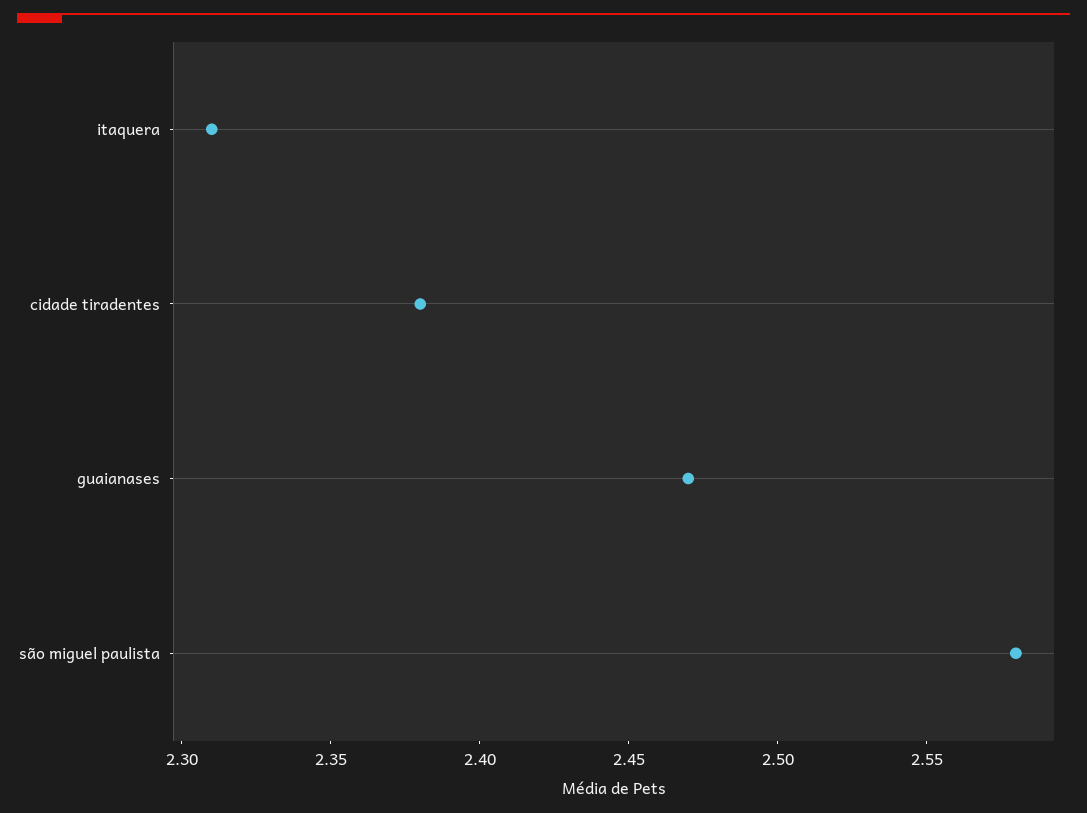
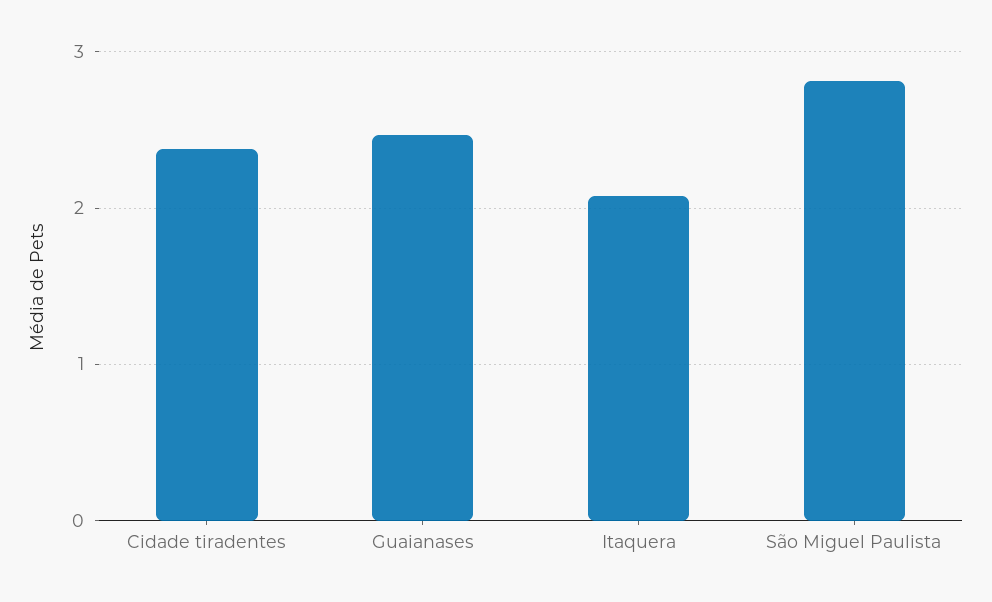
itaquera: 2.31 -> 2.1
são miguel paulista: 2.58 -> 2.8

